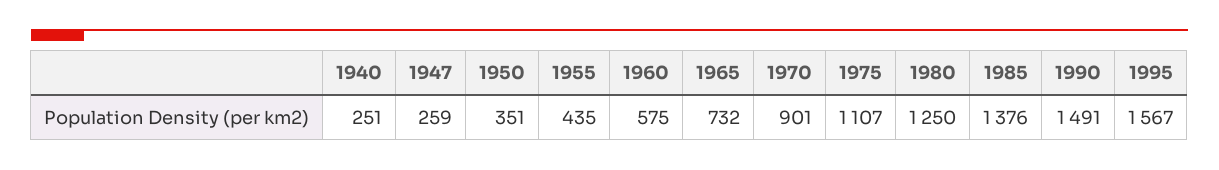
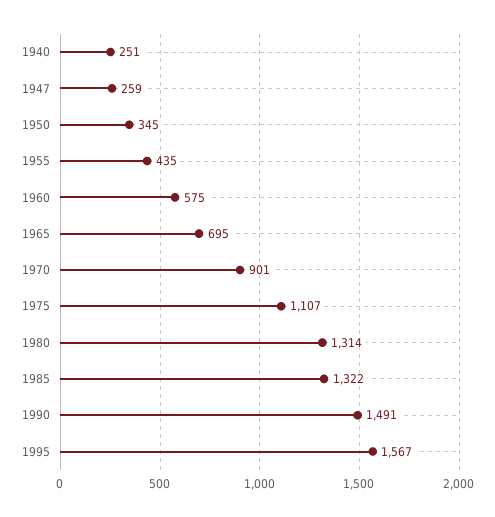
1950: 351 -> 345
1965: 732 -> 695
1980: 1250 -> 1314
1985: 1376 -> 1322

